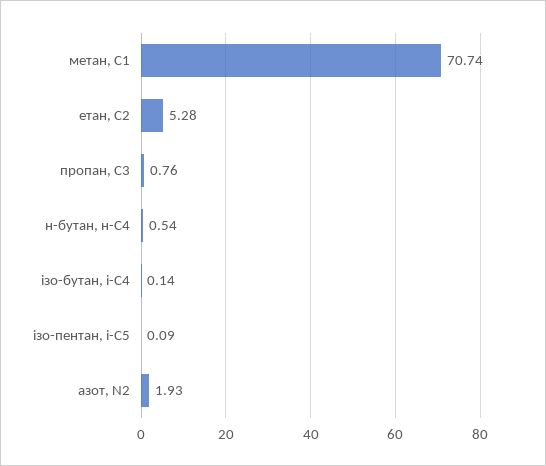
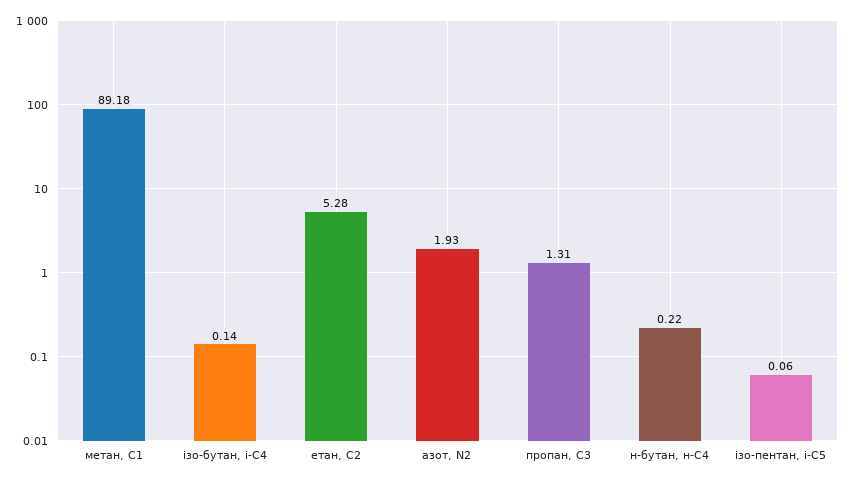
метан, С1: 70.74 -> 89.18
пропан, С3: 0.76 -> 1.31
н-бутан, н-С4: 0.54 -> 0.22
ізо-пентан, і-С5: 0.09 -> 0.06

